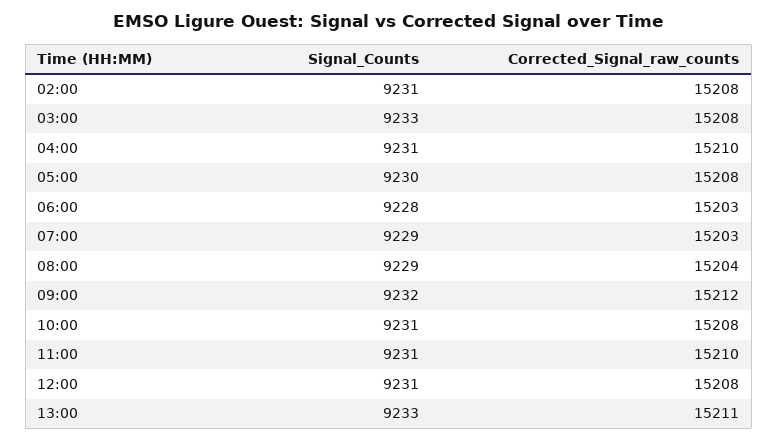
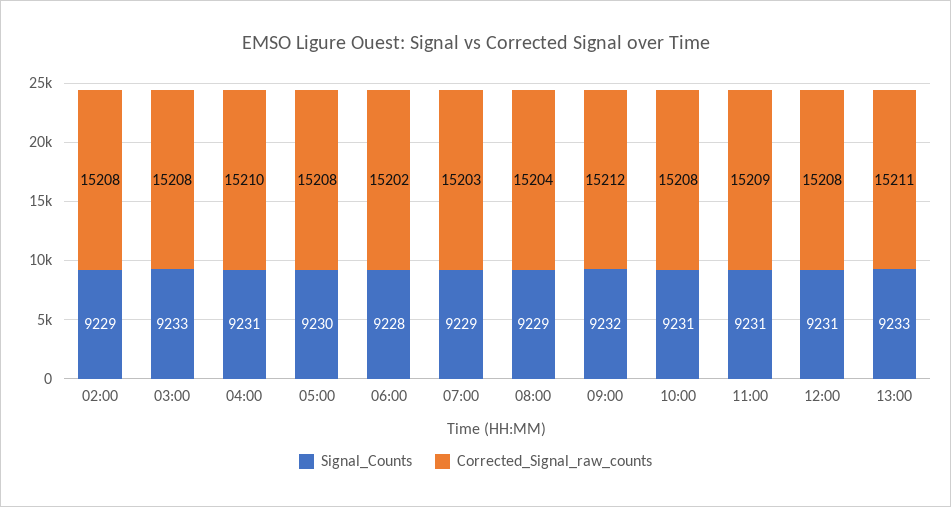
Signal_Counts, 02:00: 9231 -> 9229
Corrected_Signal_raw_counts, 06:00: 15203 -> 15202
Corrected_Signal_raw_counts, 11:00: 15210 -> 15209

